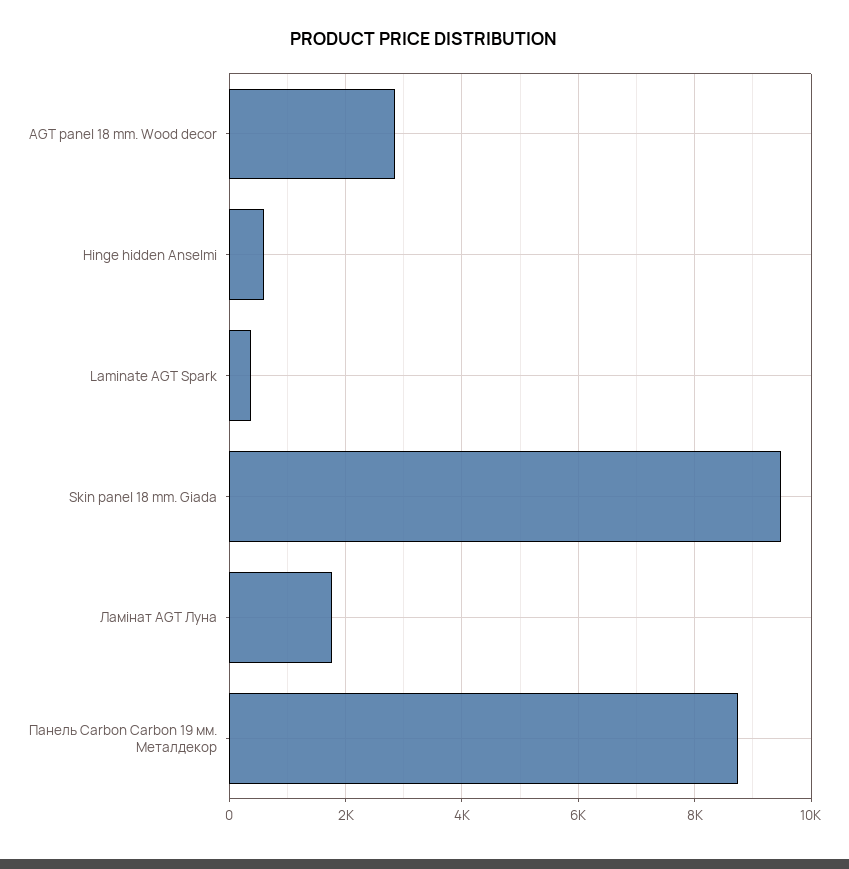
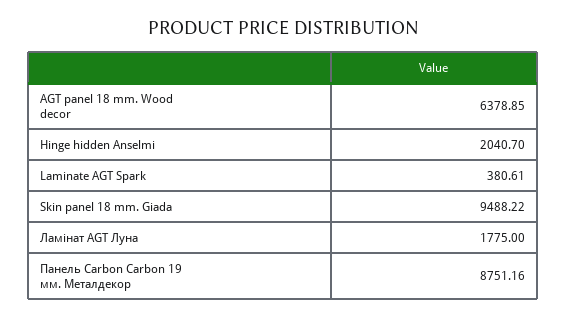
AGT panel 18 mm. Wood decor: 2800 -> 6378.85
Hinge hidden Anselmi: 600 -> 2040.7

